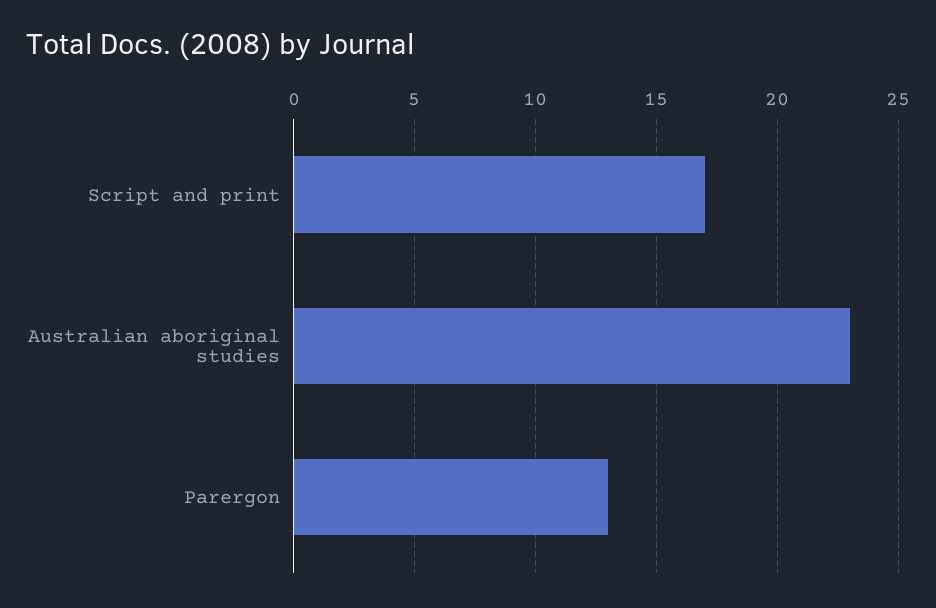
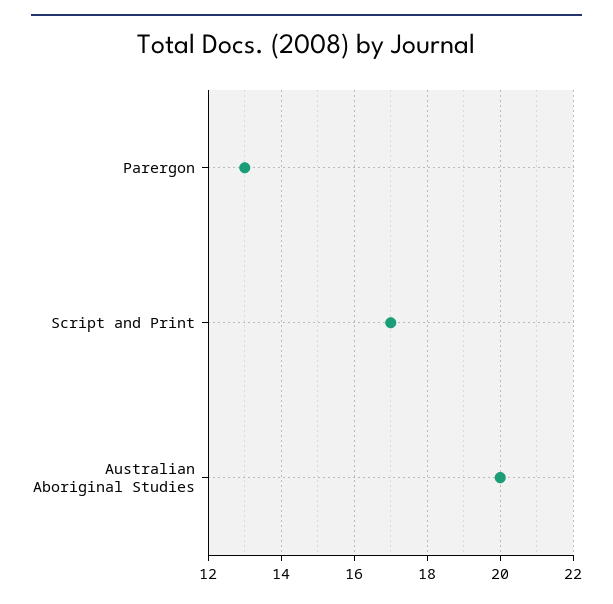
Australian aboriginal studies: 23 -> 20

